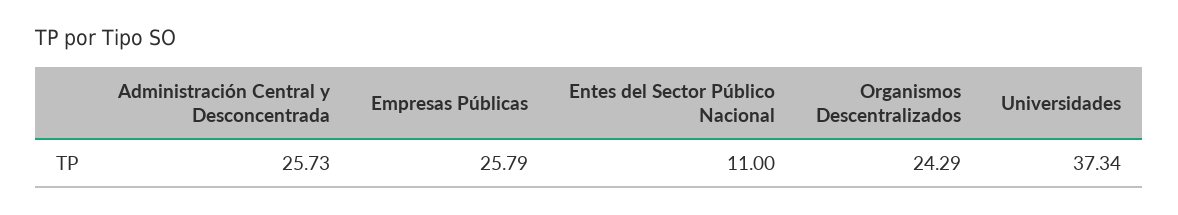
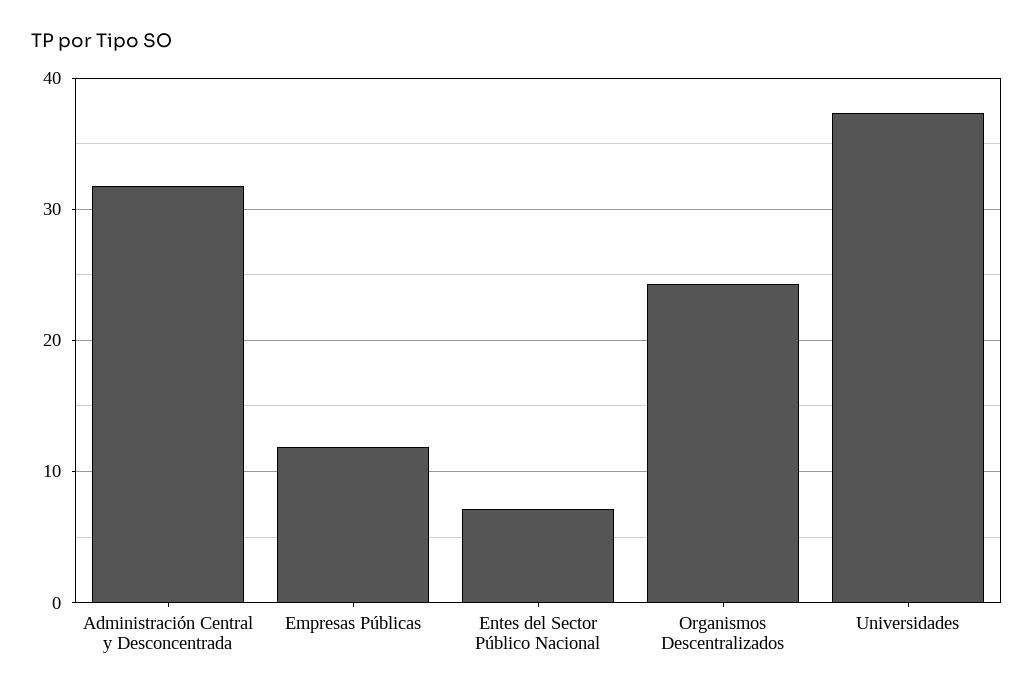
Administración Central y Desconcentrada: 25.73 -> 32
Empresas Públicas: 25.79 -> 12
Entes del Sector Público Nacional: 11 -> 7

